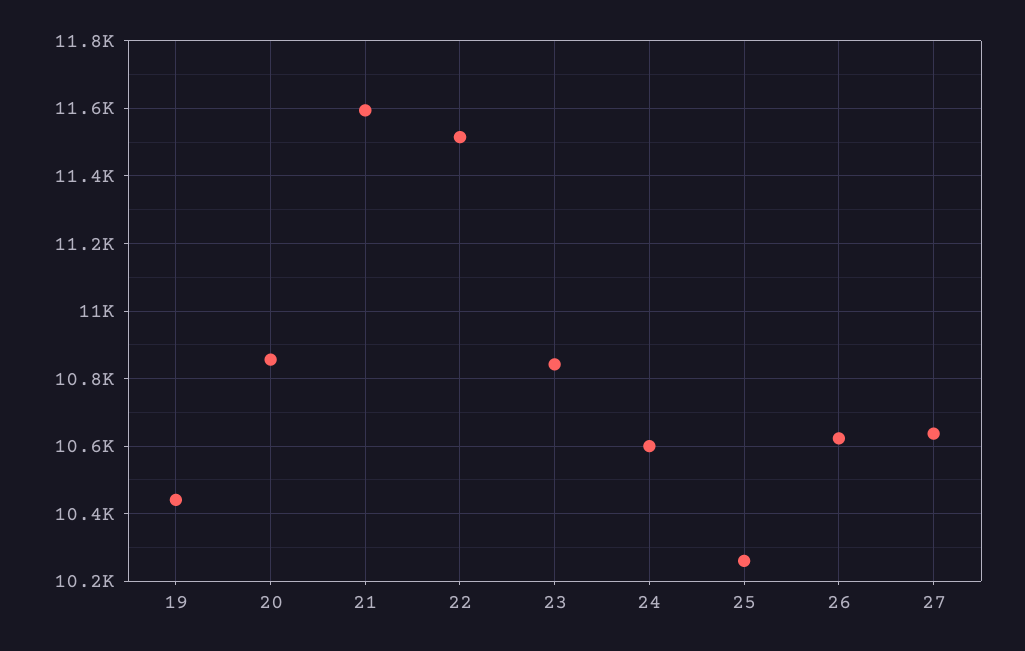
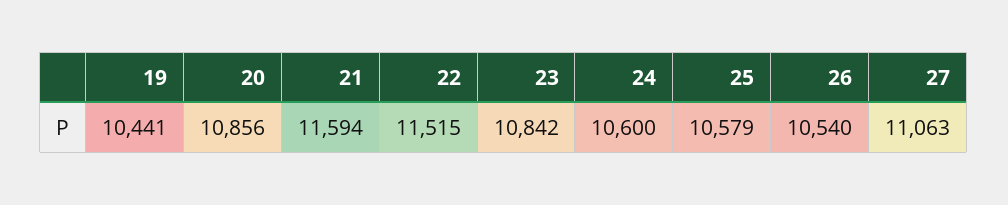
25: 10260 -> 10579
26: 10620 -> 10540
27: 10640 -> 11063

